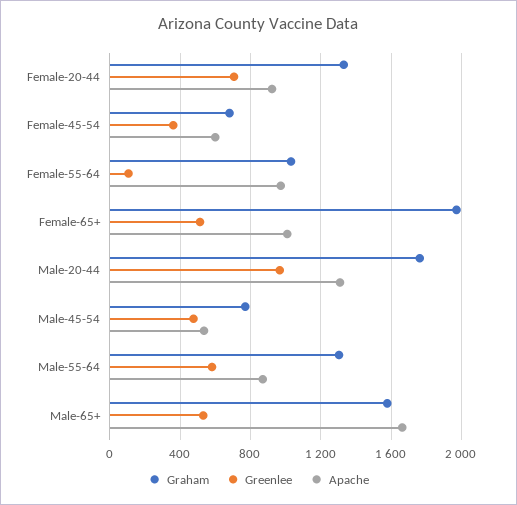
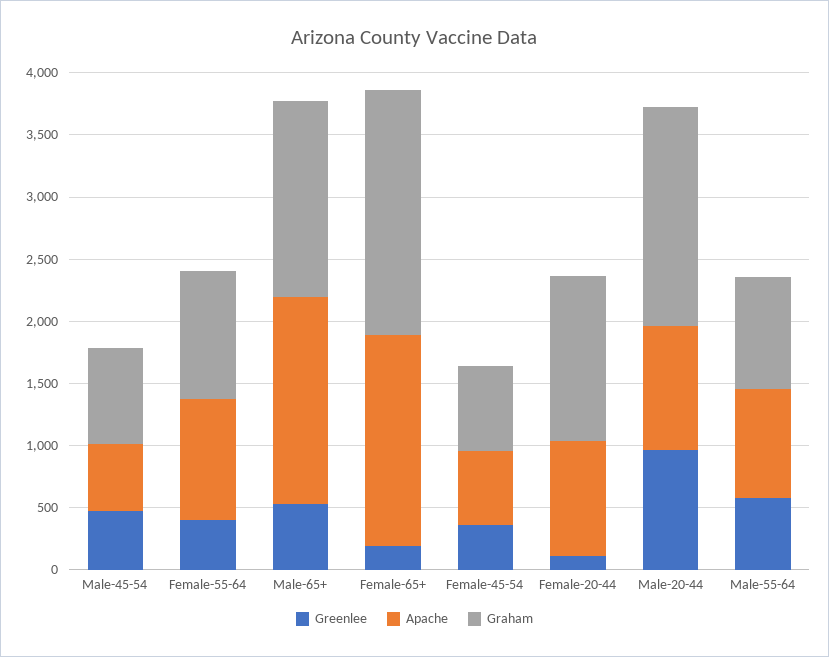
Greenlee, Female-20-44: 700 -> 100
Greenlee, Female-55-64: 100 -> 400
Greenlee, Female-65+: 500 -> 200
Apache, Female-65+: 1000 -> 1700
Apache, Male-20-44: 1300 -> 1000
Graham, Male-55-64: 1300 -> 900

